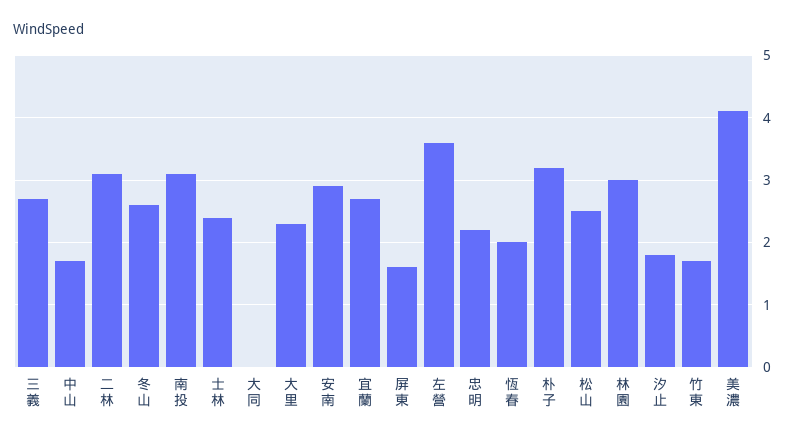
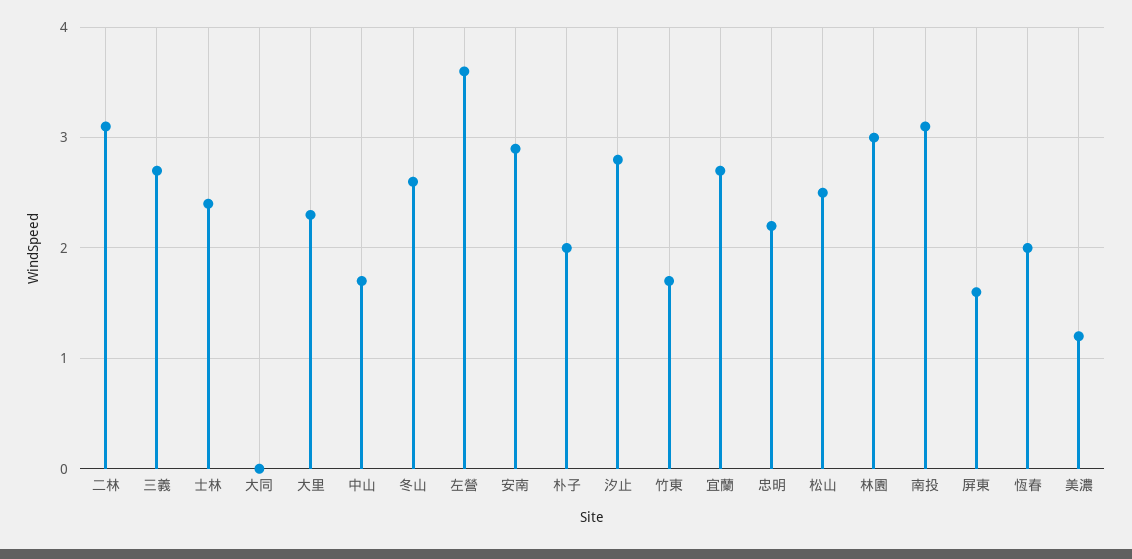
朴子: 3.2 -> 2
汐止: 1.8 -> 2.8
美濃: 4.1 -> 1.2

